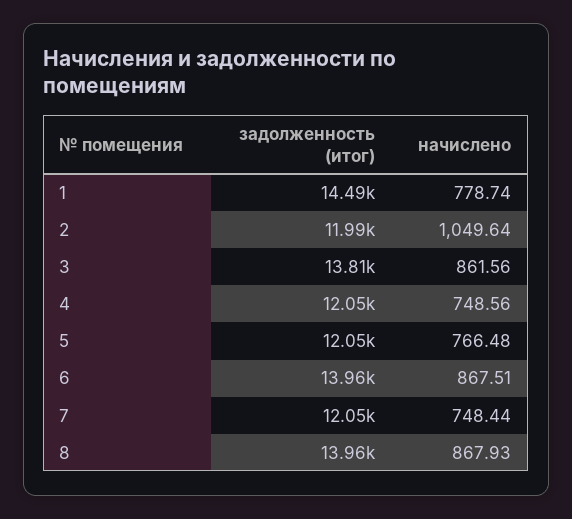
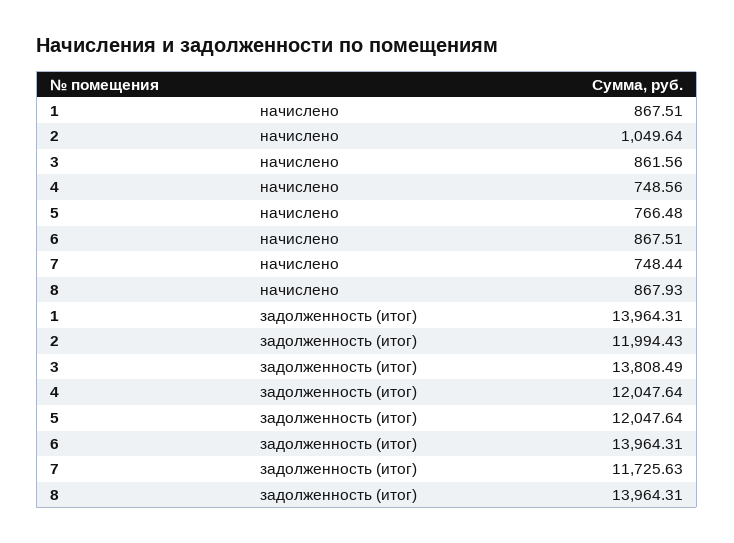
задолженность (итог), 1: 14490 -> 13964.31
начислено, 1: 778.74 -> 867.51
задолженность (итог), 7: 12050 -> 11725.63

